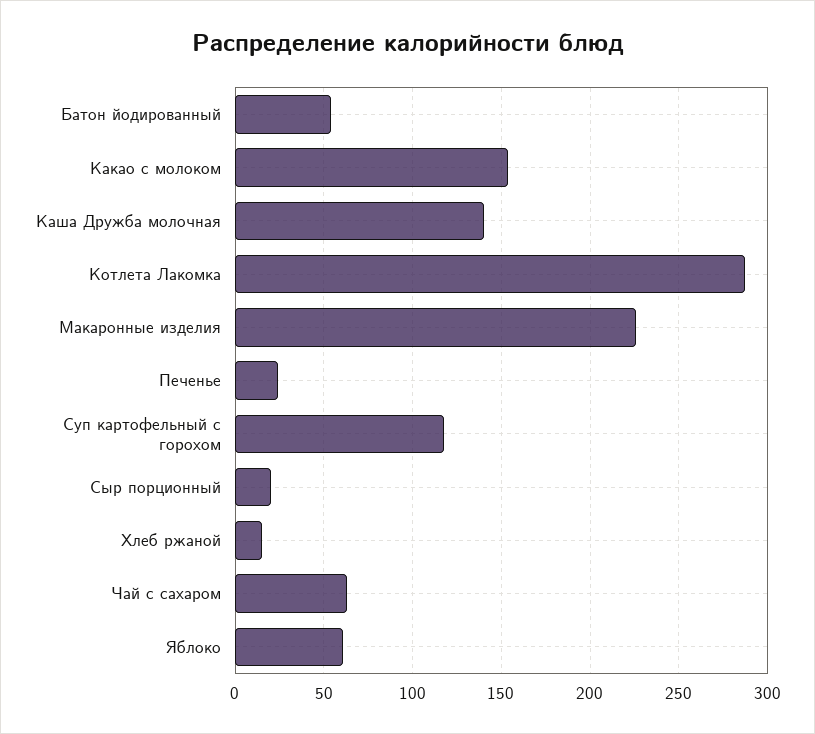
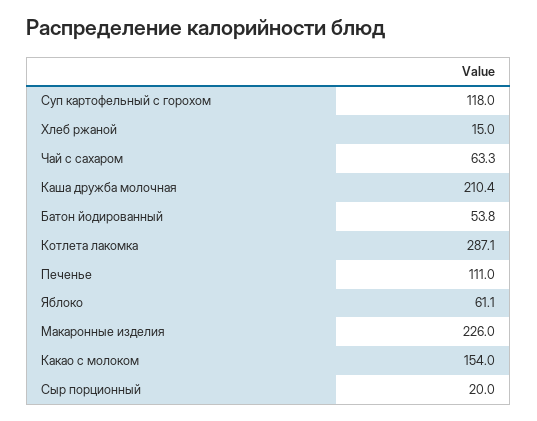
Каша Дружба молочная: 140 -> 210.4
Печенье: 25 -> 111

